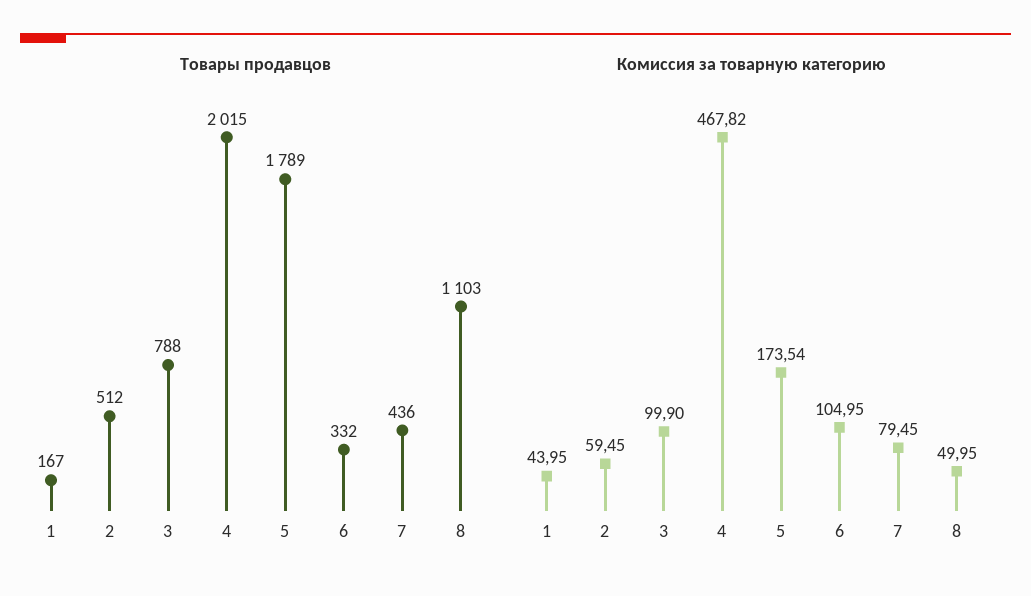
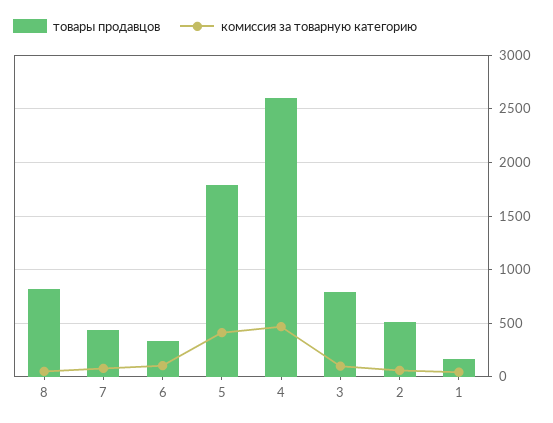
Товары продавцов, 4: 2015 -> 2600
Товары продавцов, 8: 1103 -> 800
Комиссия за товарную категорию, 5: 173.54 -> 400

